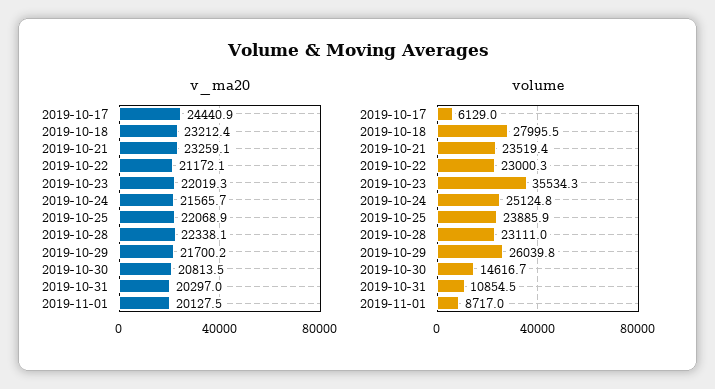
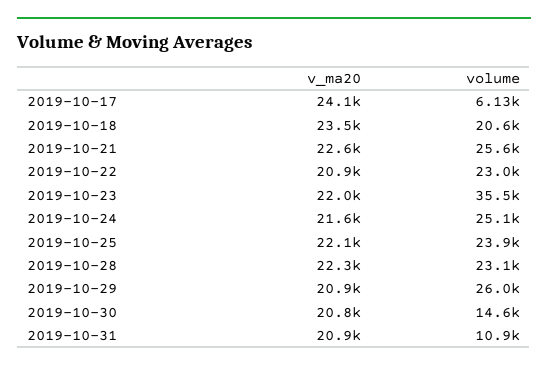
v_ma20, 2019-10-17: 24440.9 -> 24100
v_ma20, 2019-10-18: 23212.4 -> 23500
v_ma20, 2019-10-21: 23259.1 -> 22600
v_ma20, 2019-10-22: 21172.1 -> 20900
v_ma20, 2019-10-29: 21700.2 -> 20900
v_ma20, 2019-10-31: 20297 -> 20900
v_ma20, 2019-11-01: 20127.5 -> none
volume, 2019-10-18: 27995.5 -> 20600
volume, 2019-10-21: 23519.4 -> 25600
volume, 2019-11-01: 8717 -> none

